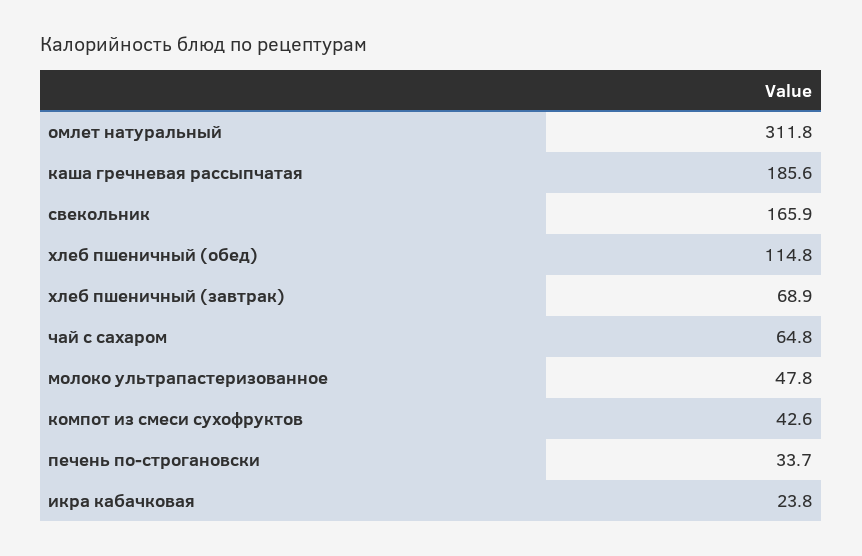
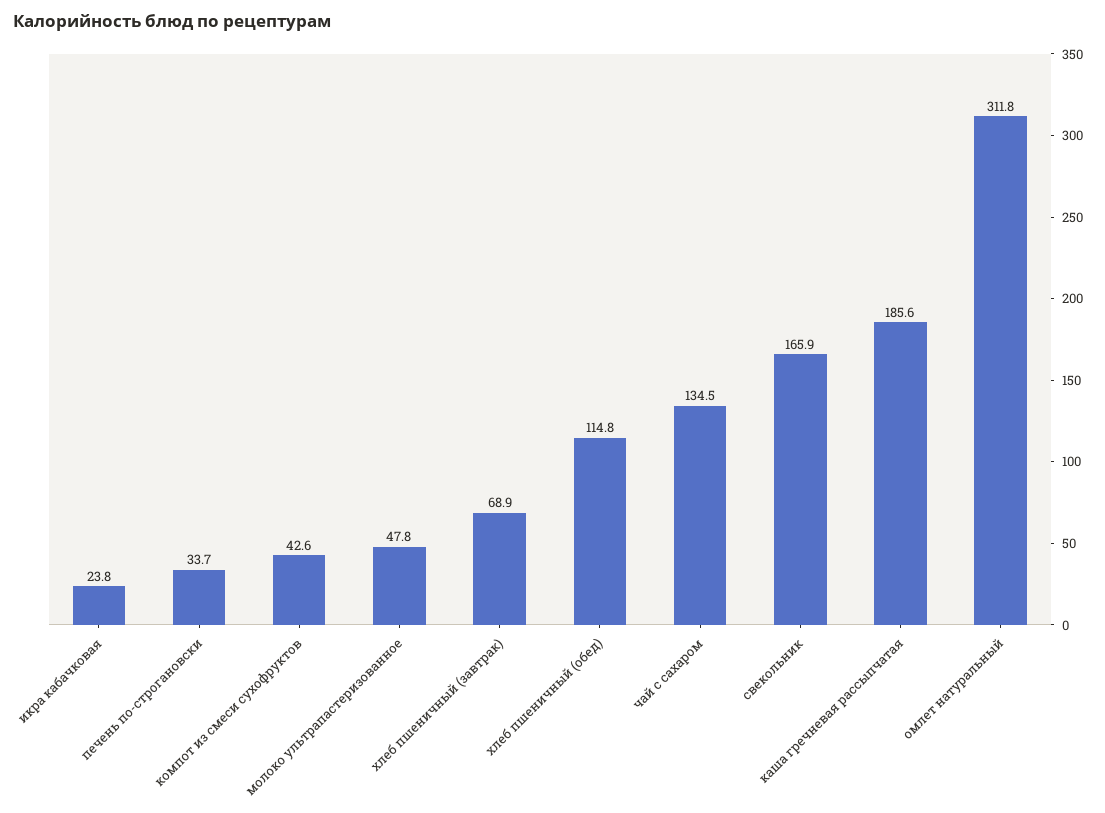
чай с сахаром: 64.8 -> 134.5

